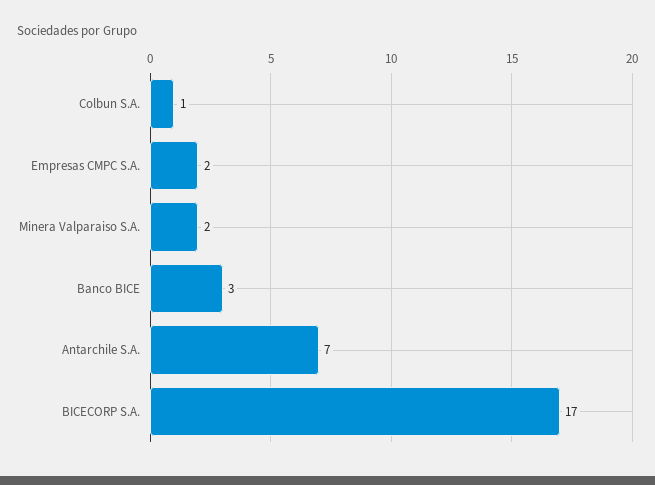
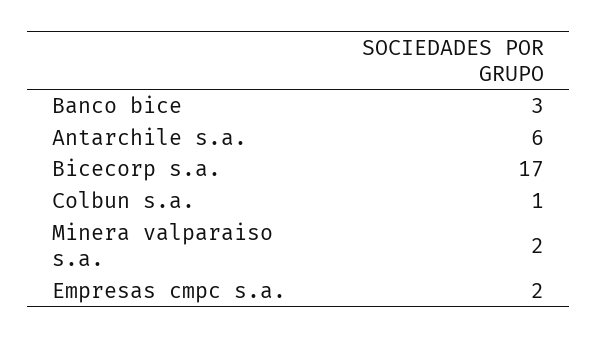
Antarchile S.A.: 7 -> 6

